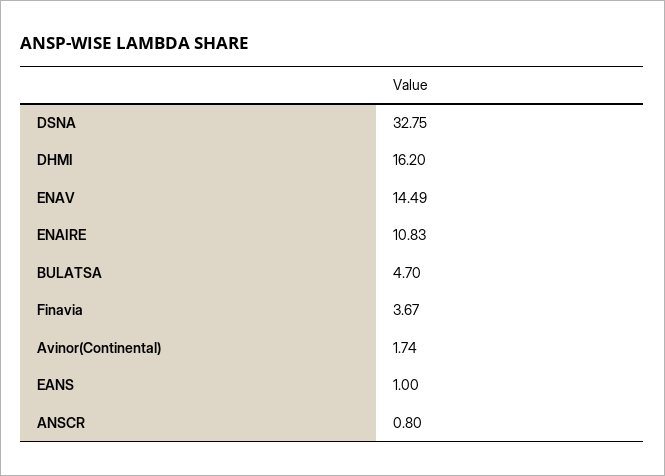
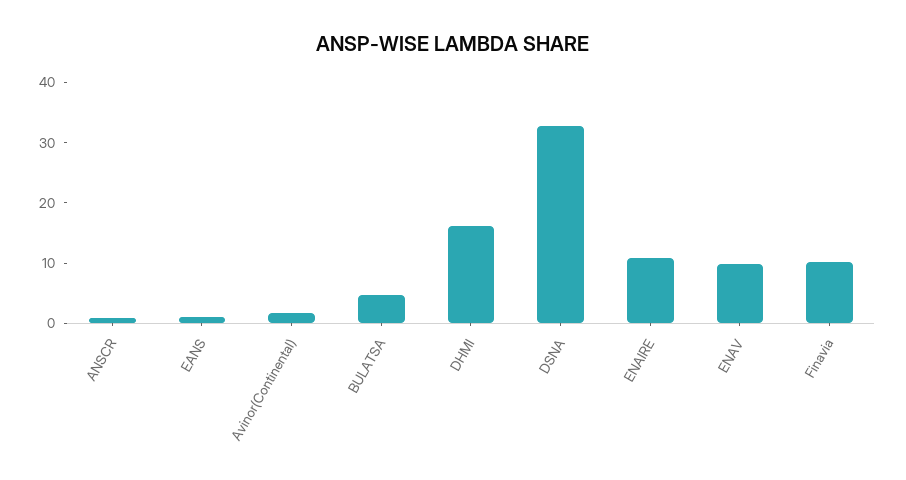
ENAV: 14.49 -> 10
Finavia: 3.67 -> 10

